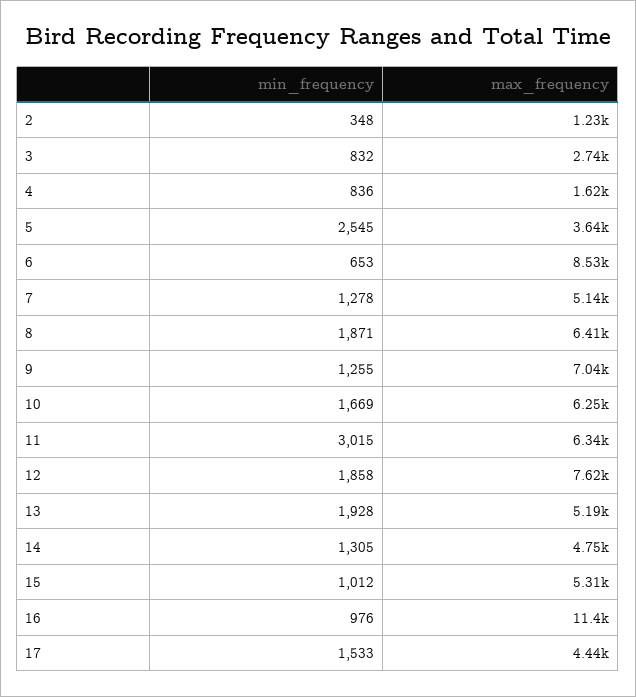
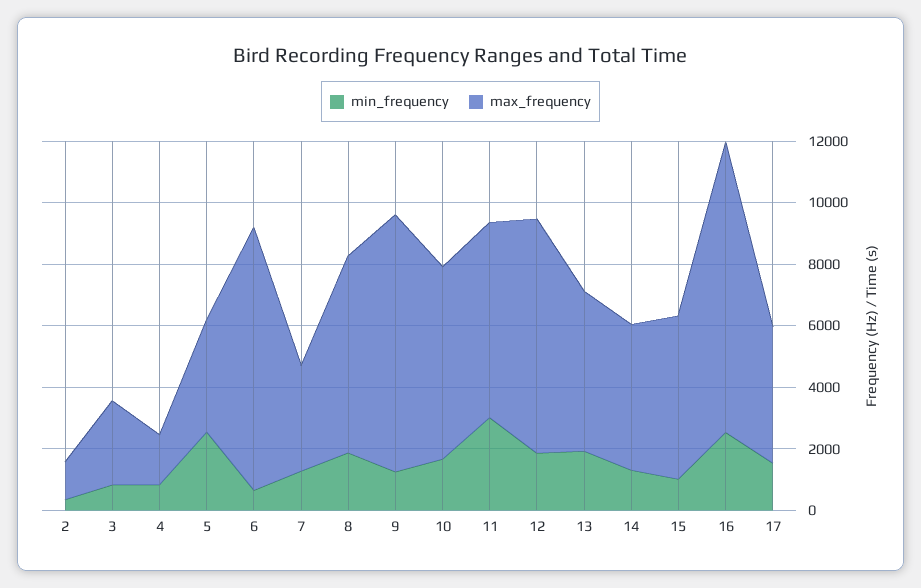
max_frequency, 7: 5140 -> 3500
max_frequency, 9: 7040 -> 8500
min_frequency, 16: 976 -> 2500
max_frequency, 16: 11400 -> 9500

